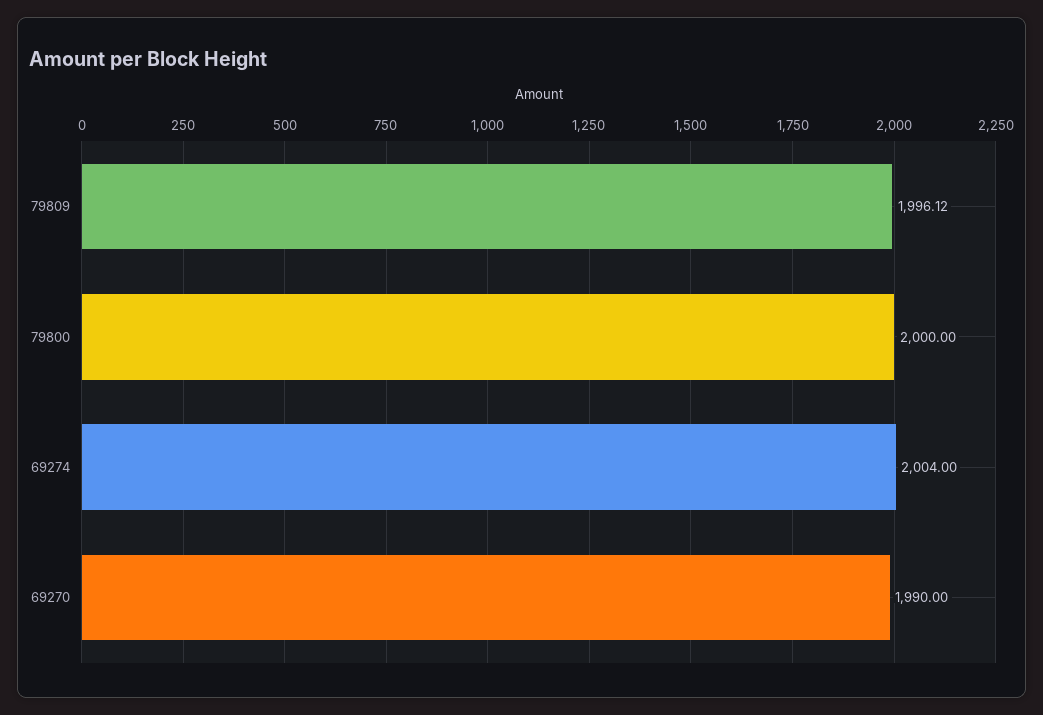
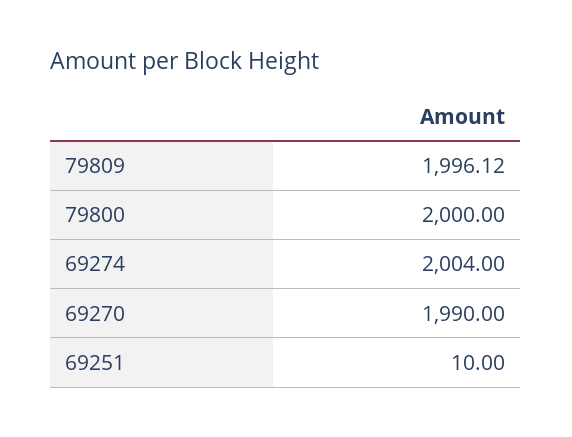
69251: none -> 10

